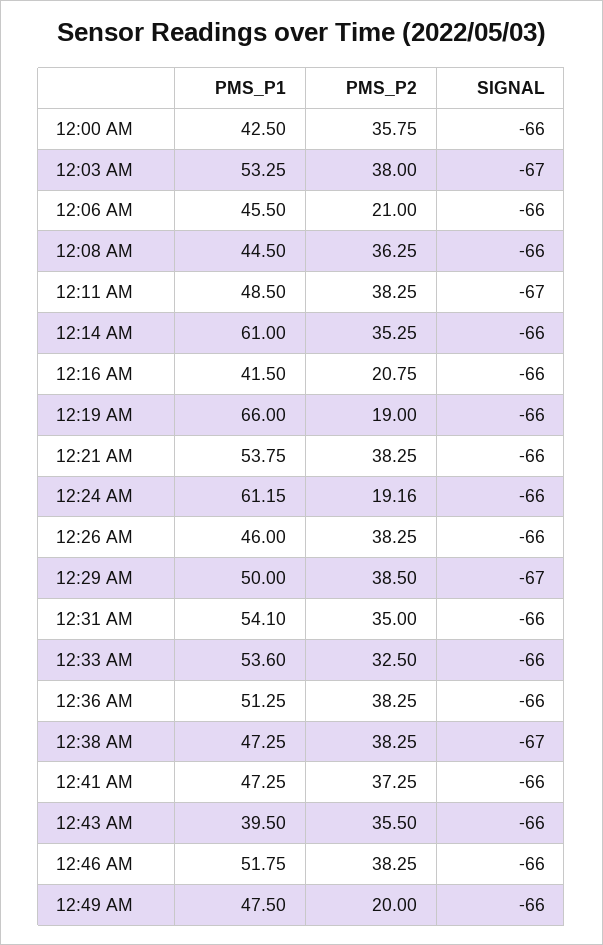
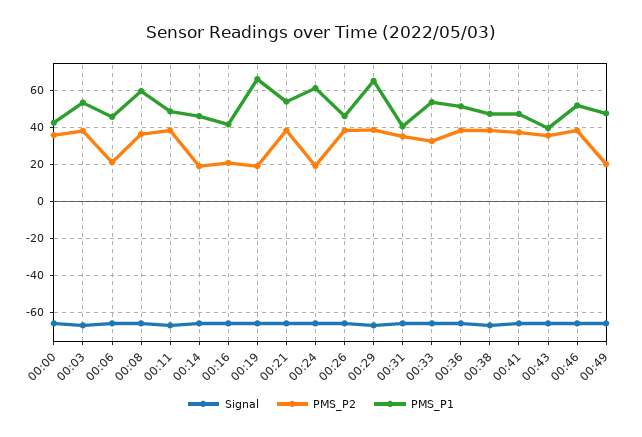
PMS_P1, 12:08 AM: 44.5 -> 60
PMS_P1, 12:14 AM: 61 -> 45
PMS_P2, 12:14 AM: 35.25 -> 20
PMS_P1, 12:29 AM: 50 -> 65
PMS_P1, 12:31 AM: 54.1 -> 40

